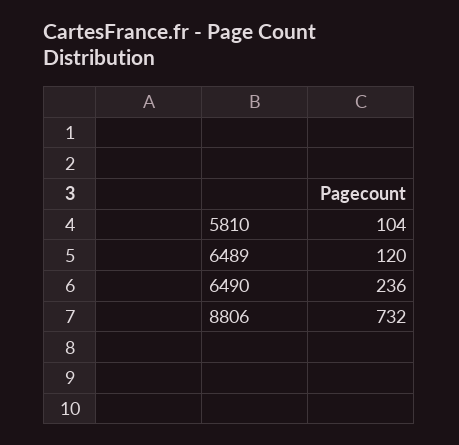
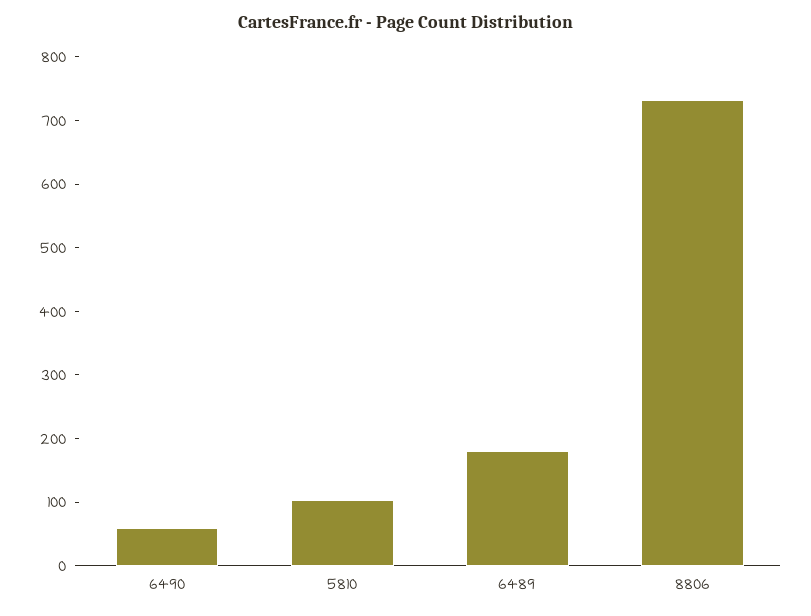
6489: 120 -> 180
6490: 236 -> 60

